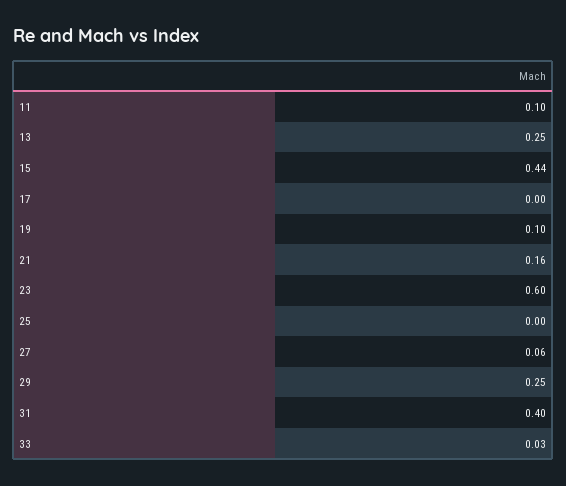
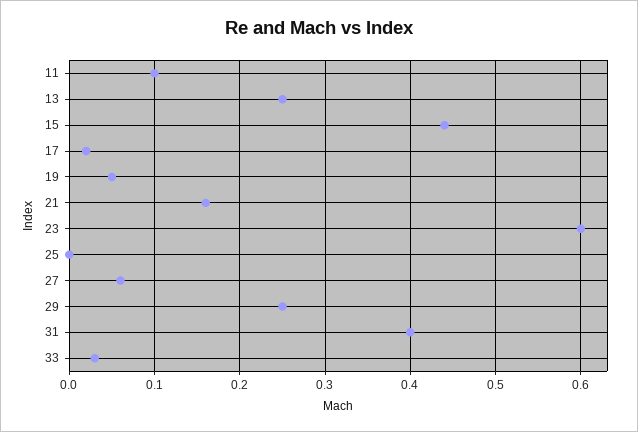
17: 0 -> 0.02
19: 0.1 -> 0.05

